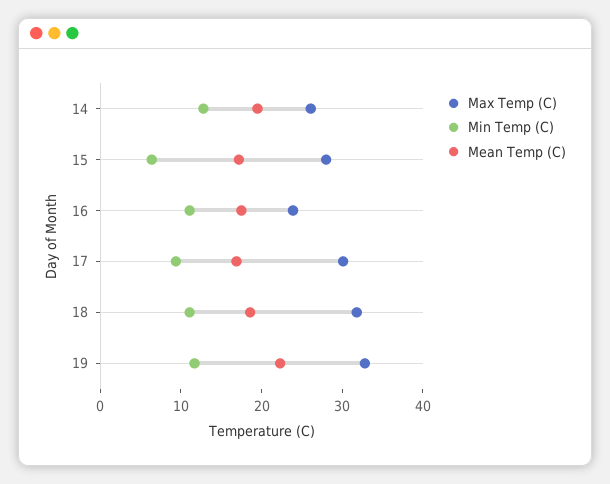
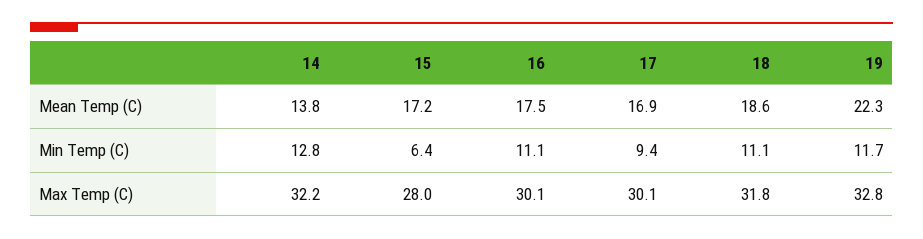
Max Temp (C), 14: 26 -> 32.2
Mean Temp (C), 14: 20 -> 13.8
Max Temp (C), 16: 24 -> 30.1

